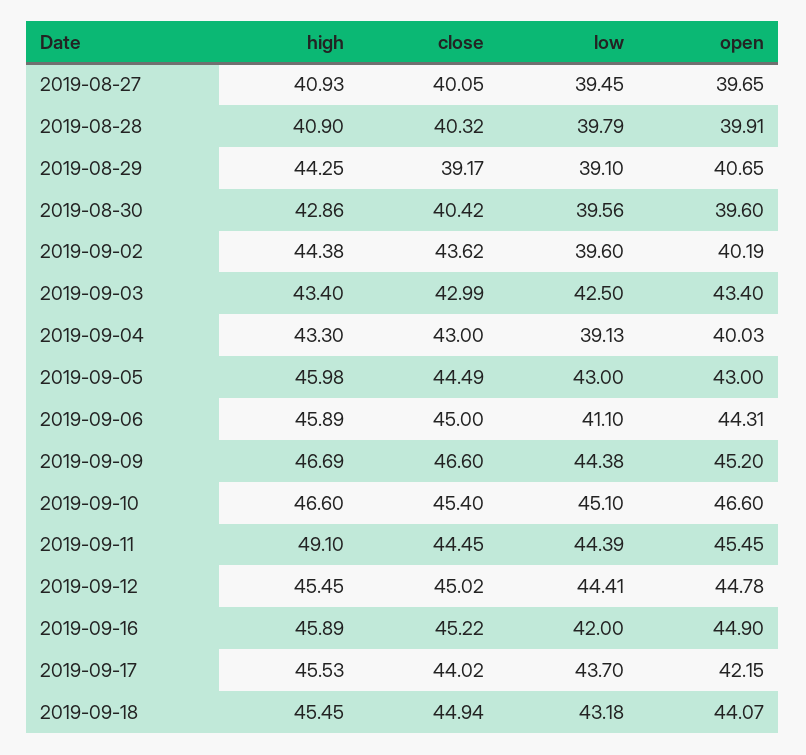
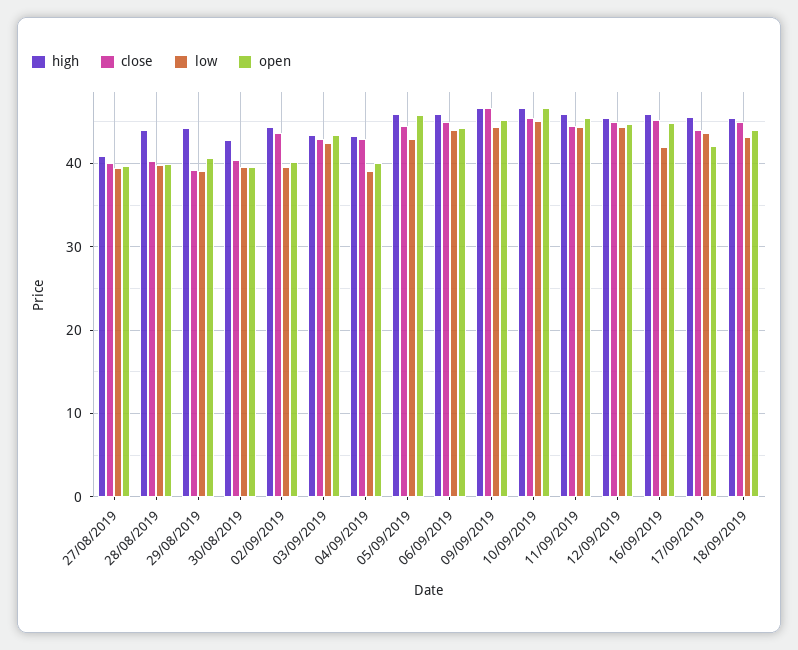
high, 2019-08-28: 40.9 -> 44
open, 2019-09-05: 43 -> 46
low, 2019-09-06: 41.1 -> 44
high, 2019-09-11: 49.1 -> 46

